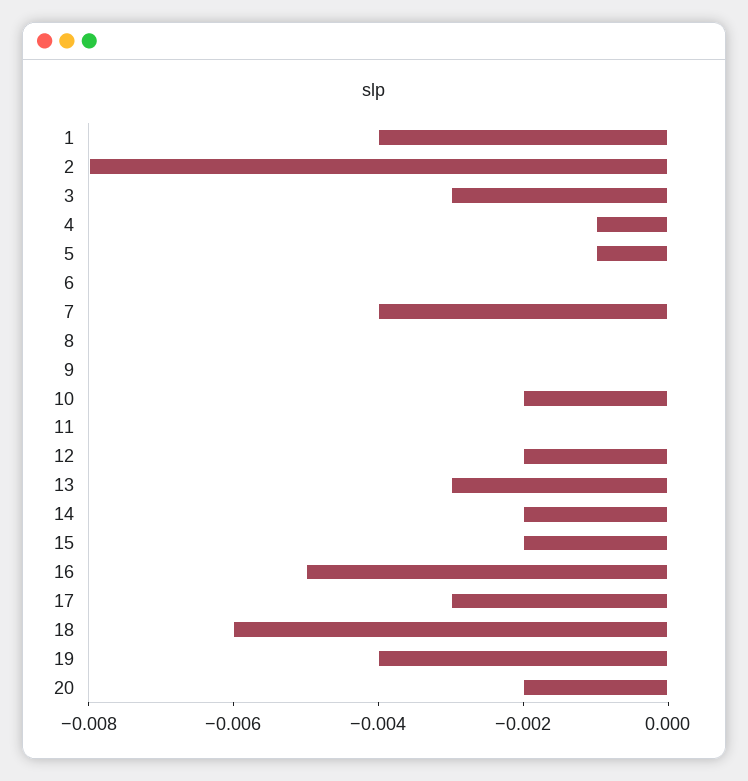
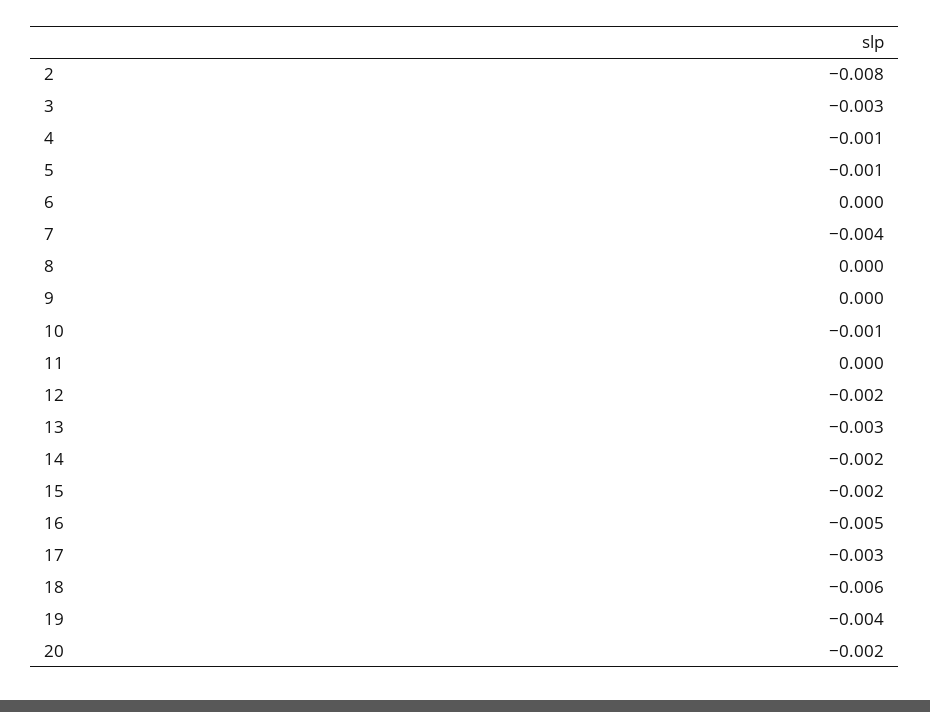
1: -0.004 -> none
10: -0.002 -> -0.001

